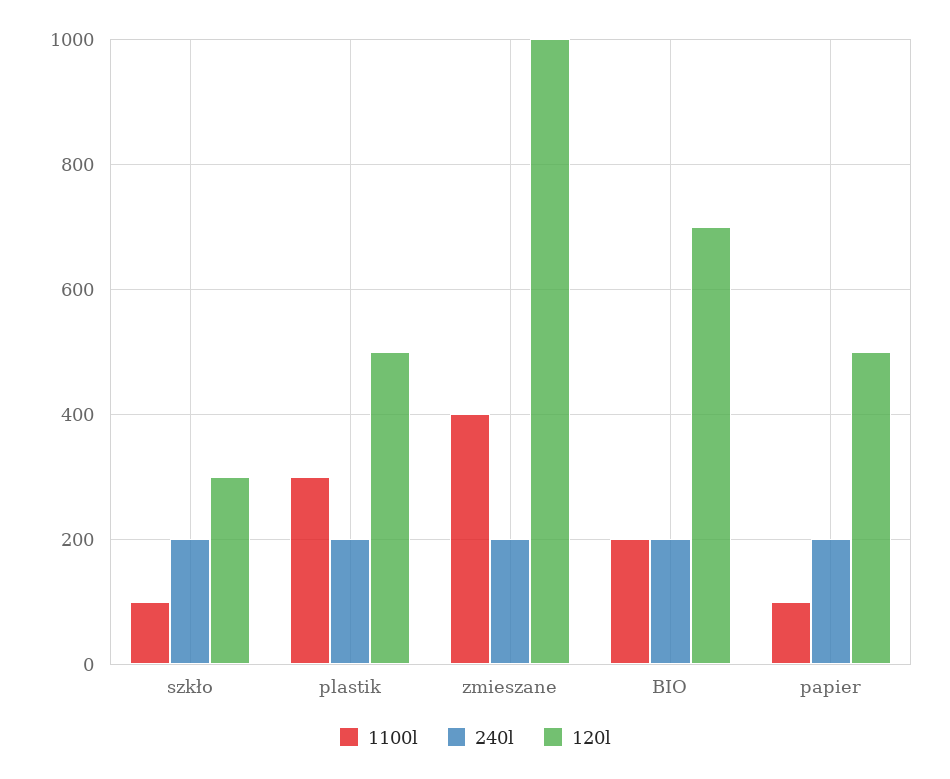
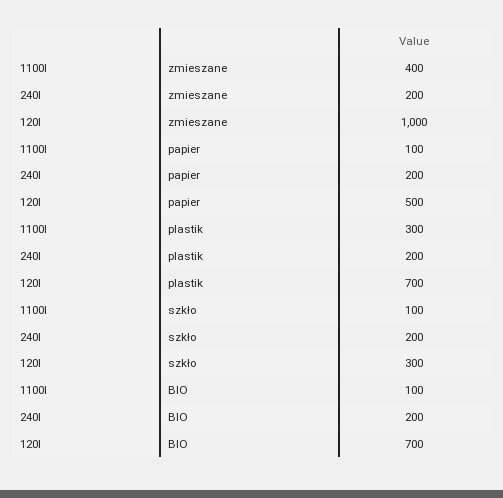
120l, plastik: 500 -> 700
1100l, BIO: 200 -> 100

